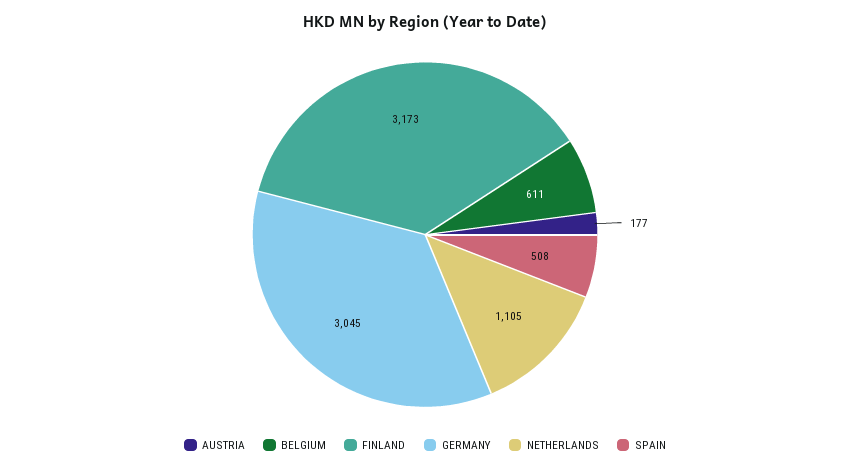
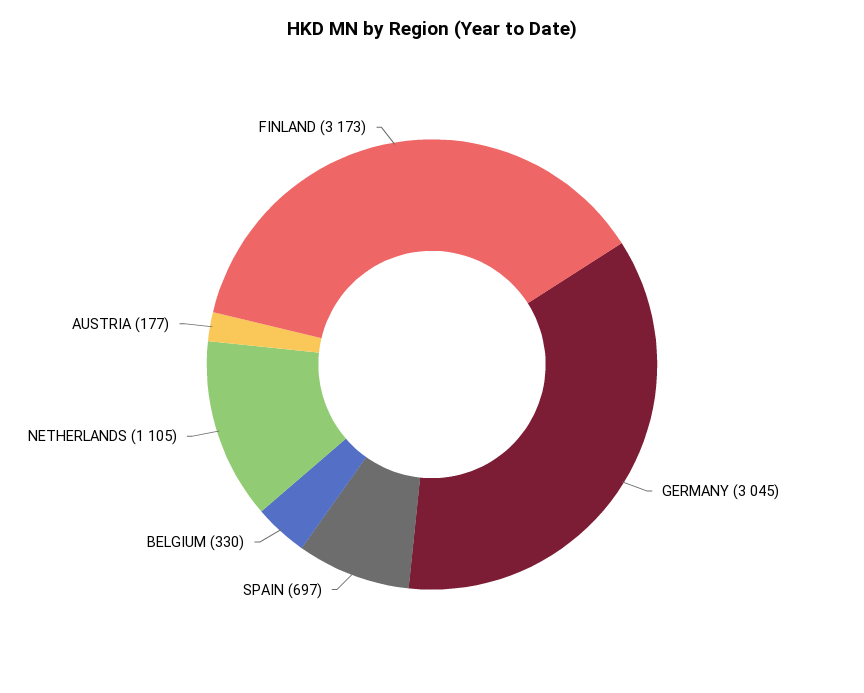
BELGIUM: 611 -> 330
SPAIN: 508 -> 697

